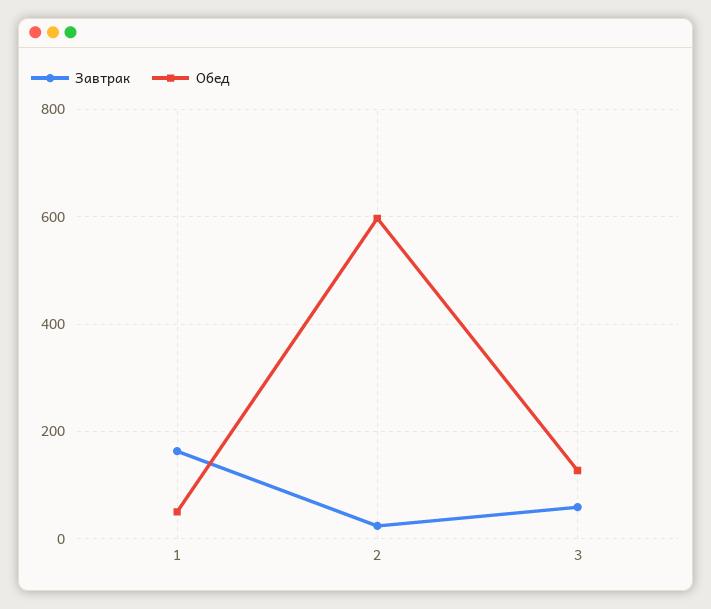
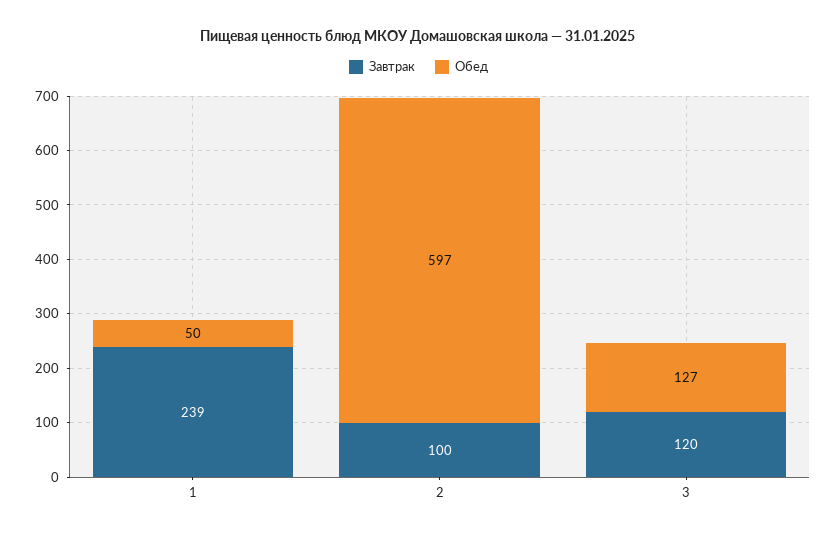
Завтрак, 1: 160 -> 239
Завтрак, 2: 20 -> 100
Завтрак, 3: 60 -> 120

